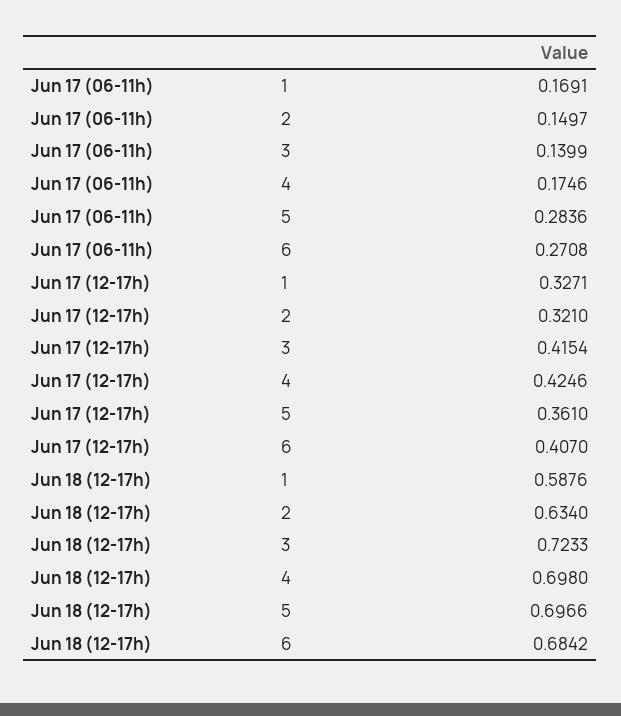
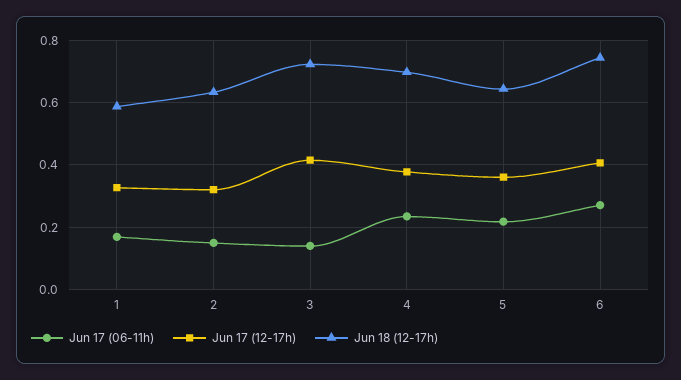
Jun 17 (06-11h), 4: 0.1746 -> 0.24
Jun 17 (06-11h), 5: 0.2836 -> 0.22
Jun 17 (12-17h), 4: 0.4246 -> 0.38
Jun 18 (12-17h), 5: 0.6966 -> 0.64
Jun 18 (12-17h), 6: 0.6842 -> 0.74

